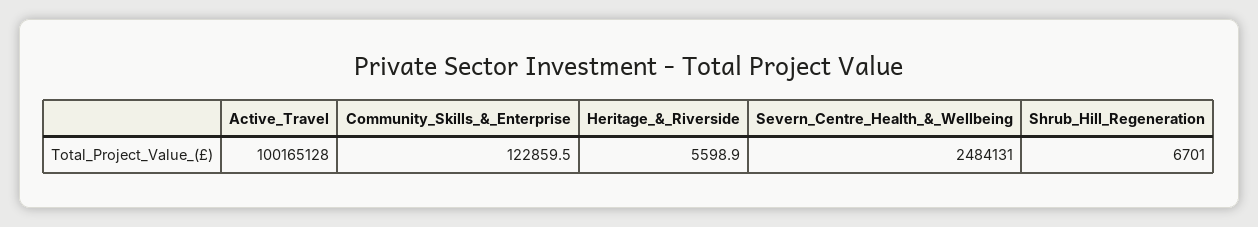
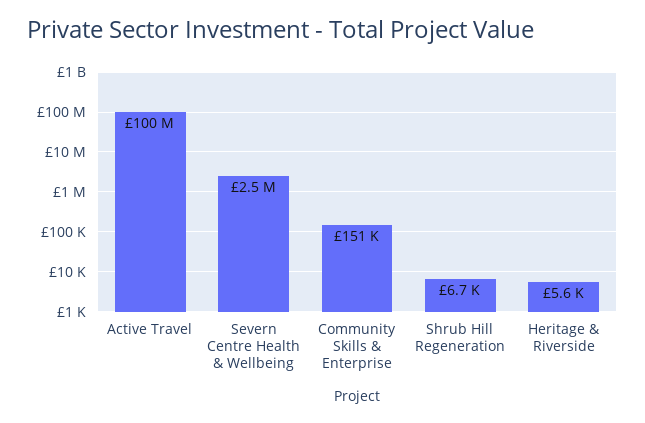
Community_Skills_&_Enterprise: 122859.5 -> 151000

